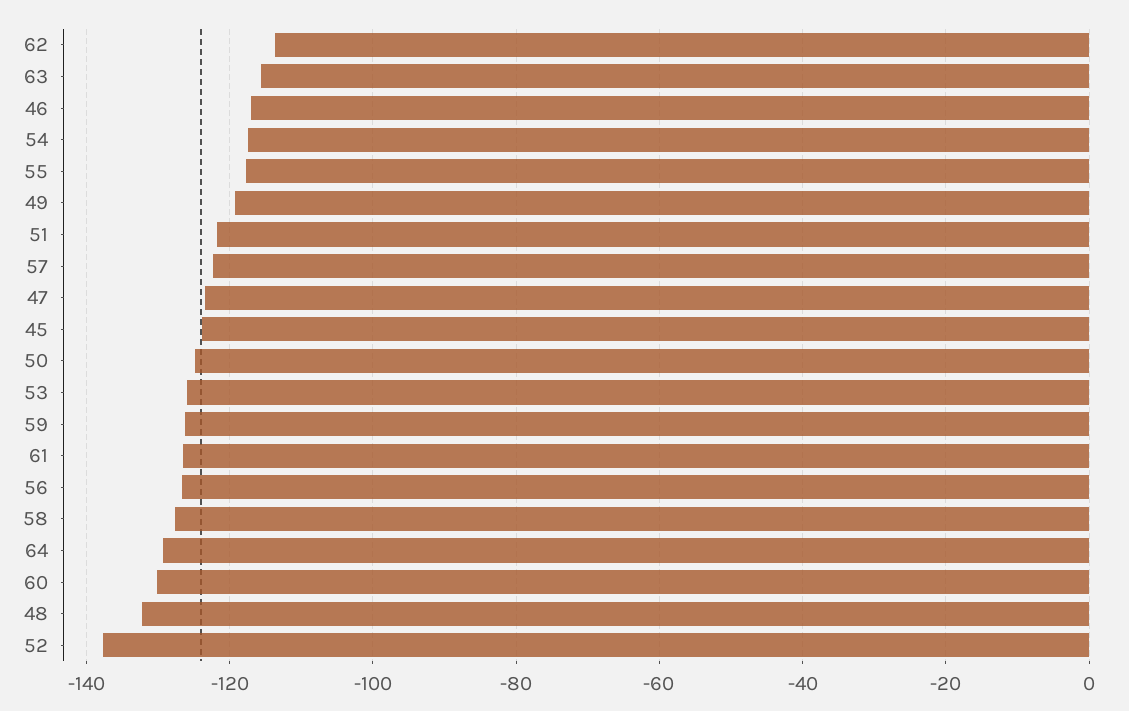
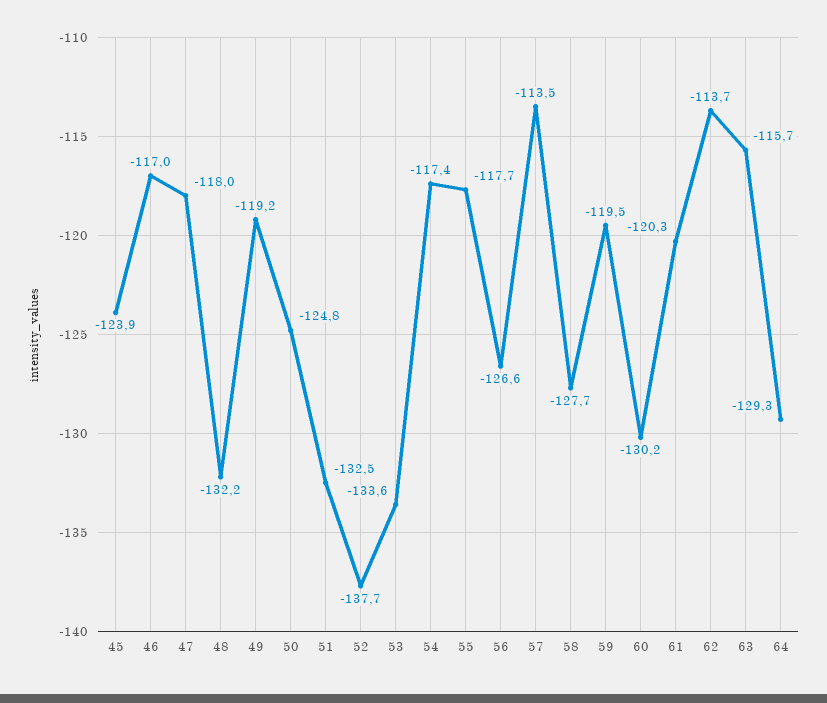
51: -122 -> -132.5
57: -122 -> -113.5
47: -124 -> -118
53: -126 -> -133.6
59: -126 -> -119.5
61: -126 -> -120.3

